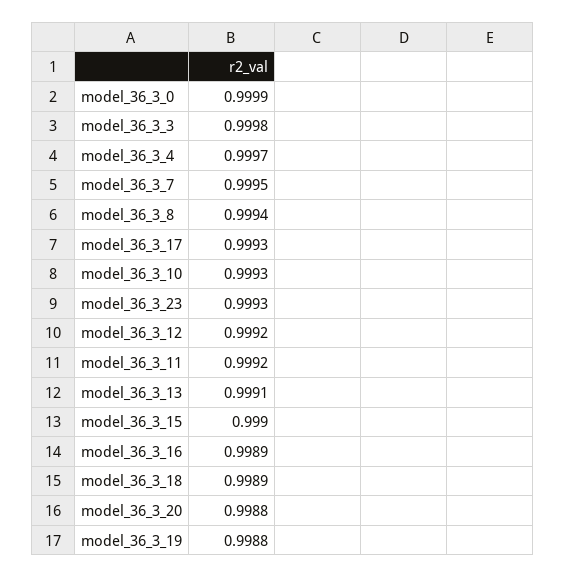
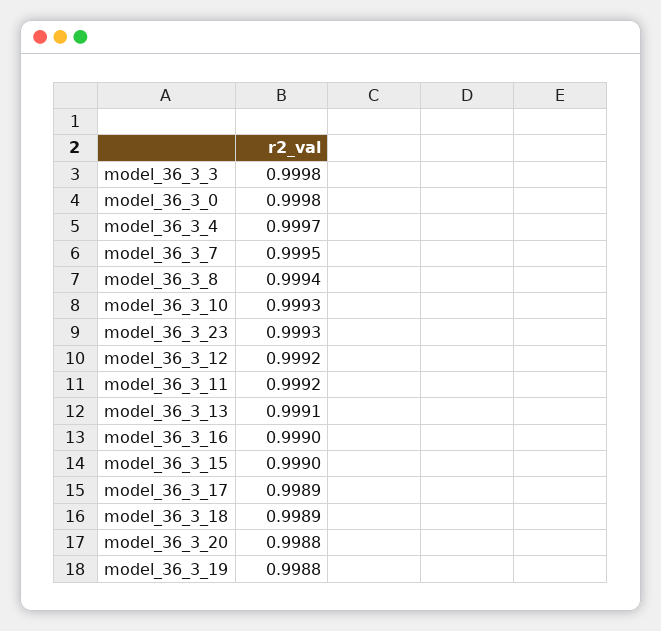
model_36_3_0: 0.9999 -> 0.9998
model_36_3_17: 0.9993 -> 0.9989
model_36_3_16: 0.9989 -> 0.999

